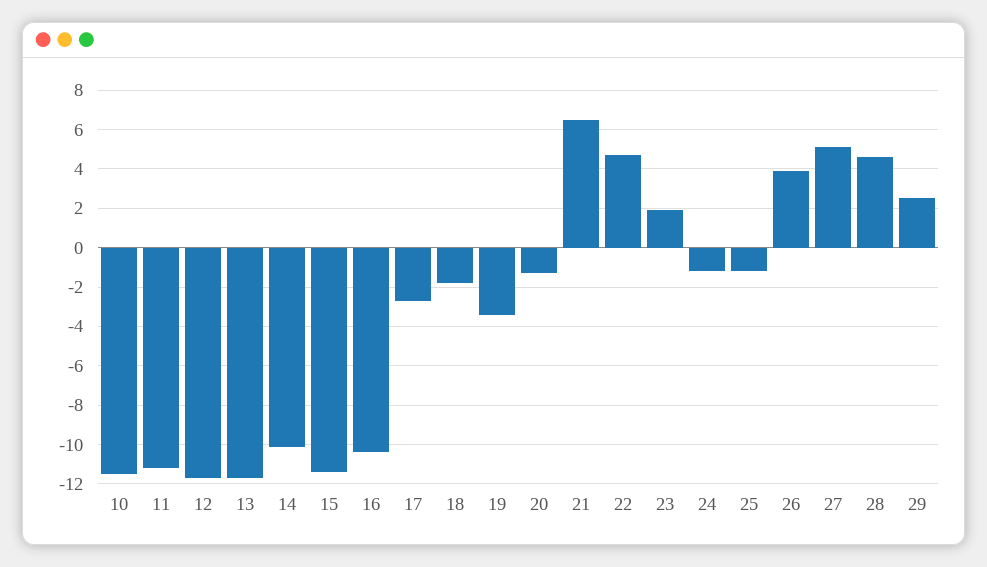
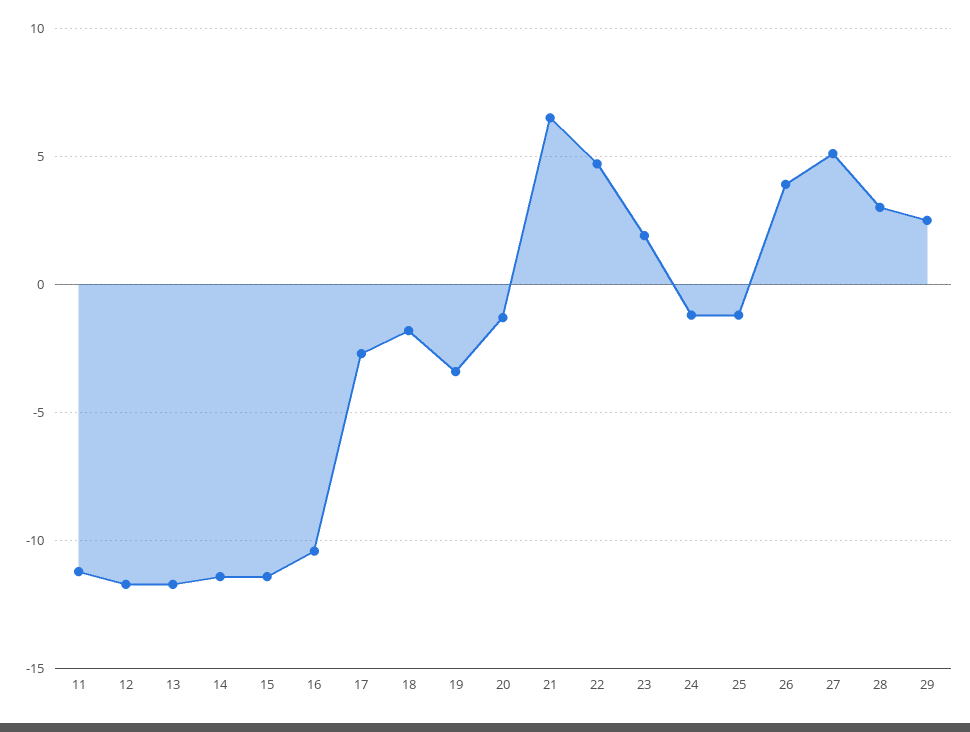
10: -11.5 -> none
14: -10 -> -11.5
28: 4.5 -> 3

